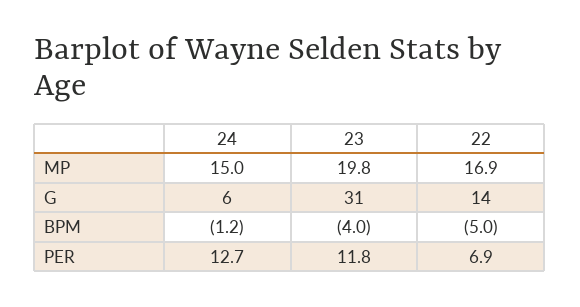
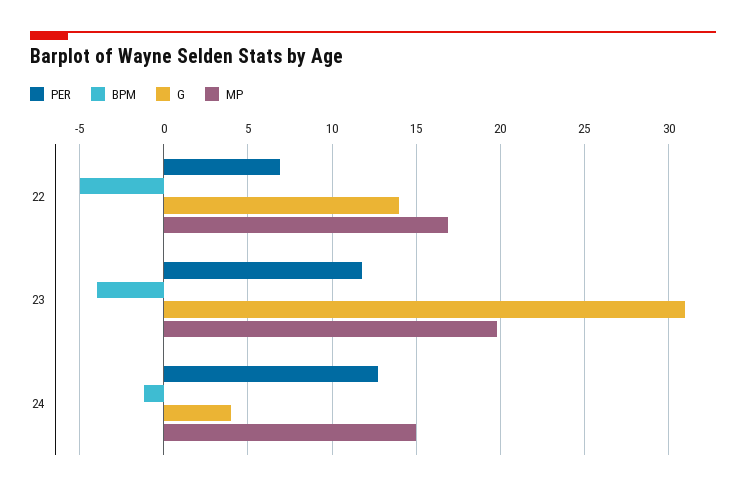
G, 24: 6 -> 4

